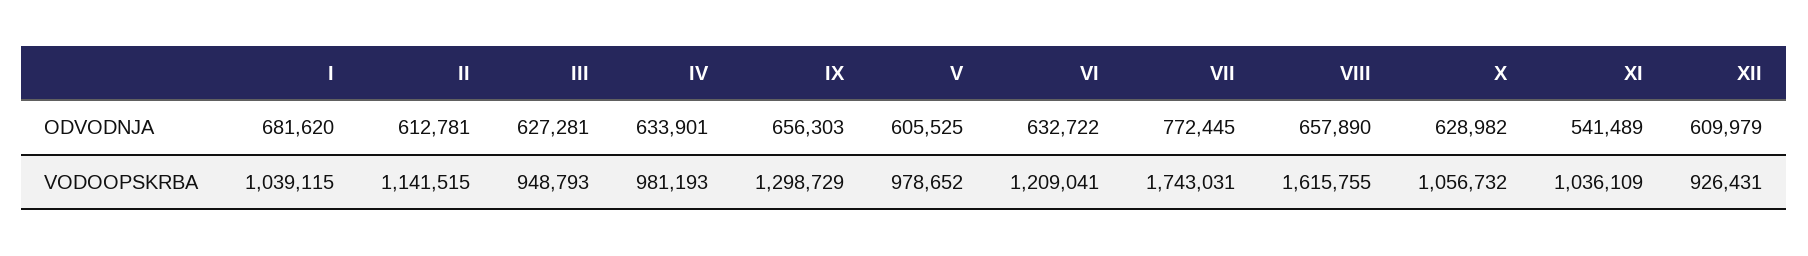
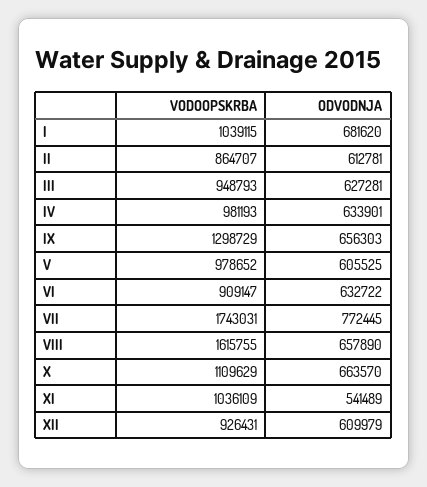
X, ODVODNJA: 628982 -> 663570
II, VODOOPSKRBA: 1141515 -> 864707
VI, VODOOPSKRBA: 1209041 -> 909147
X, VODOOPSKRBA: 1056732 -> 1109629

